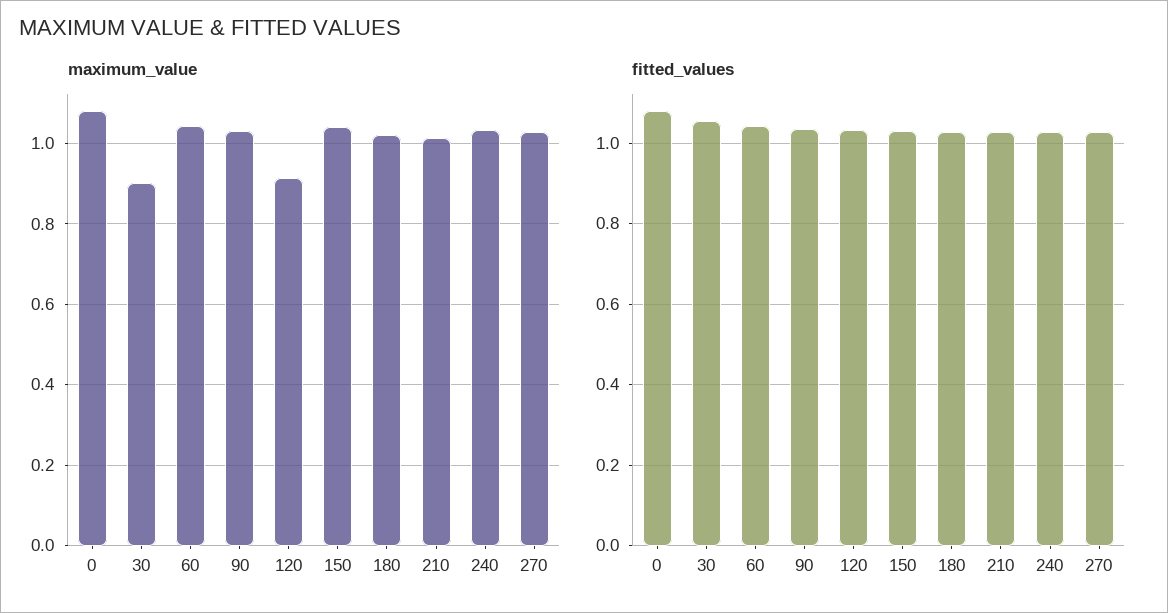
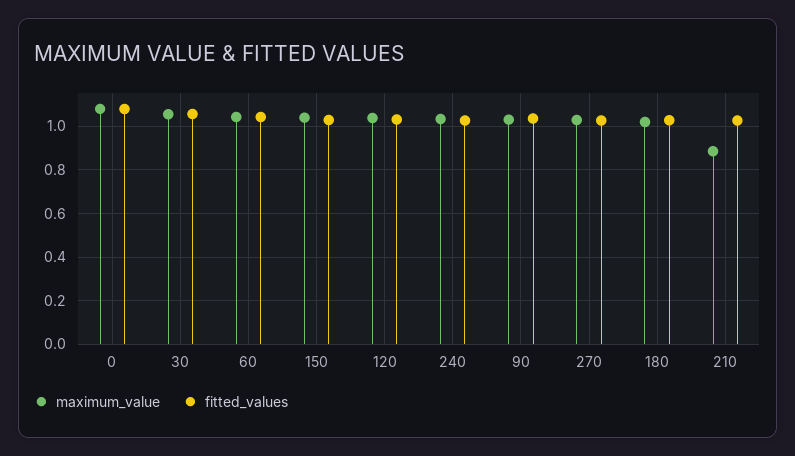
maximum_value, 30: 0.9 -> 1.05
maximum_value, 120: 0.92 -> 1.05
maximum_value, 210: 1.02 -> 0.9

